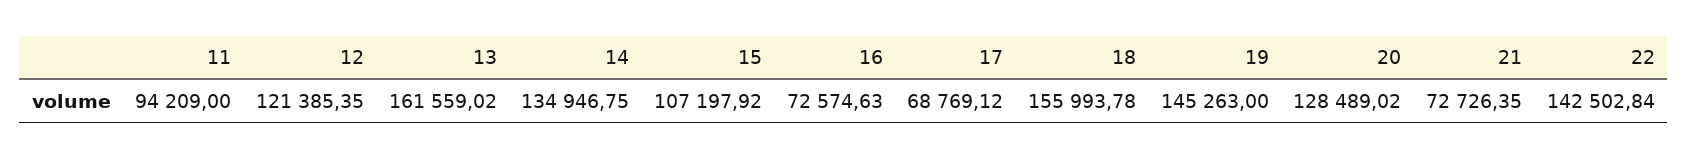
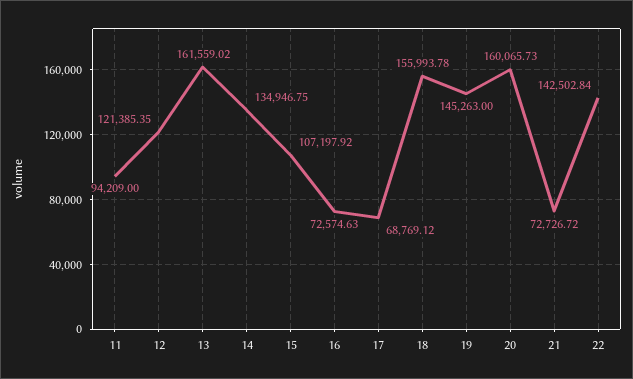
20: 128489.02 -> 160065.73
21: 72726.35 -> 72726.72

